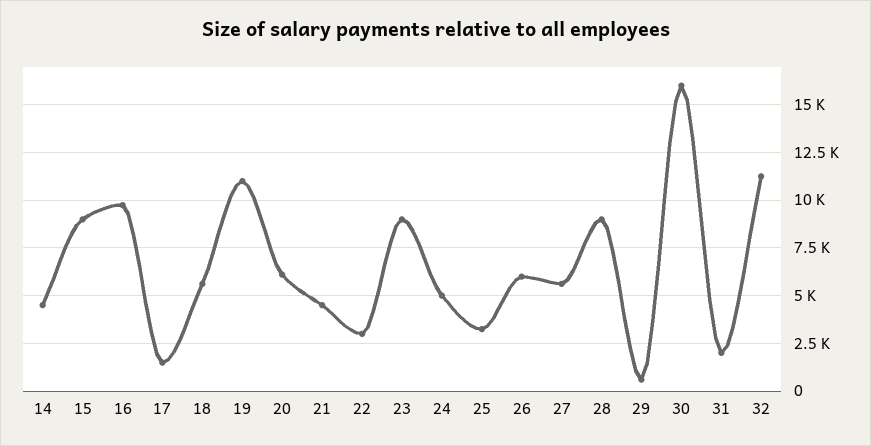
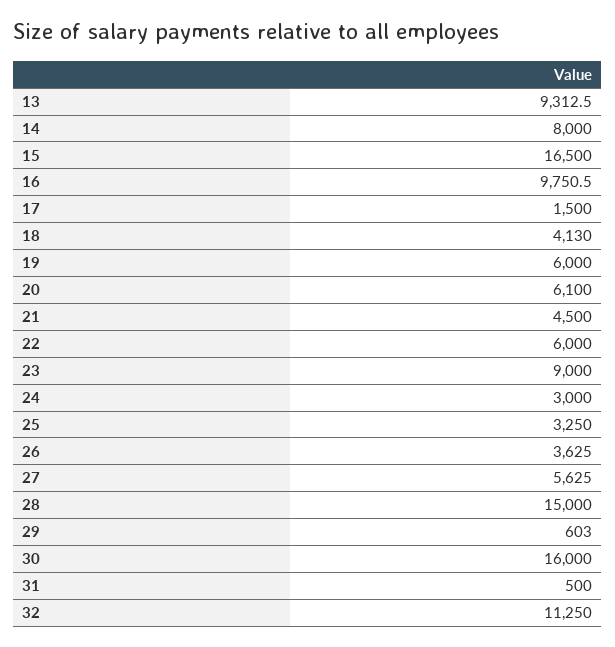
14: 4500 -> 8000
15: 9000 -> 16500
18: 5500 -> 4130
19: 11000 -> 6000
22: 3000 -> 6000
24: 5000 -> 3000
26: 6000 -> 3625
28: 9000 -> 15000
31: 2000 -> 500
13: none -> 9312.5

